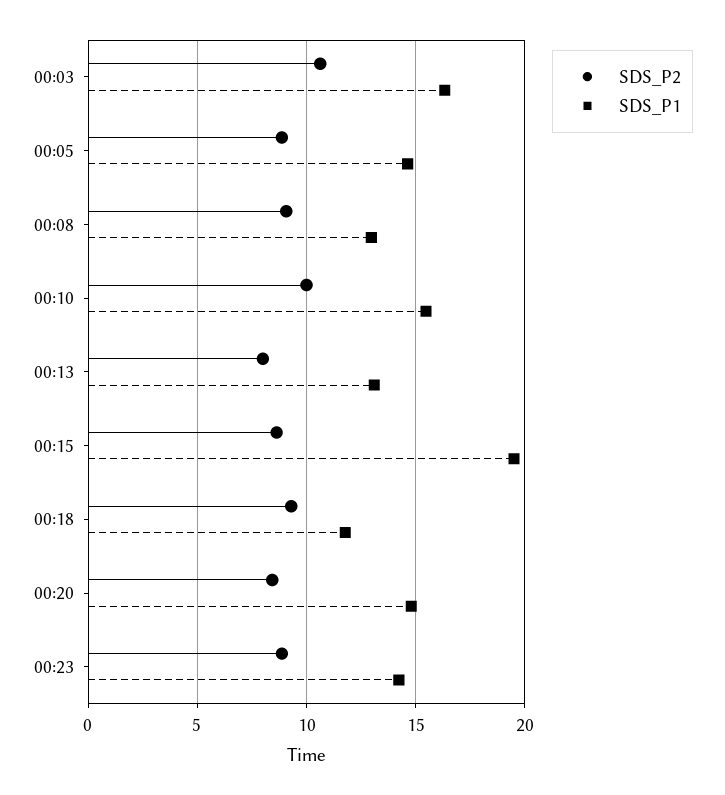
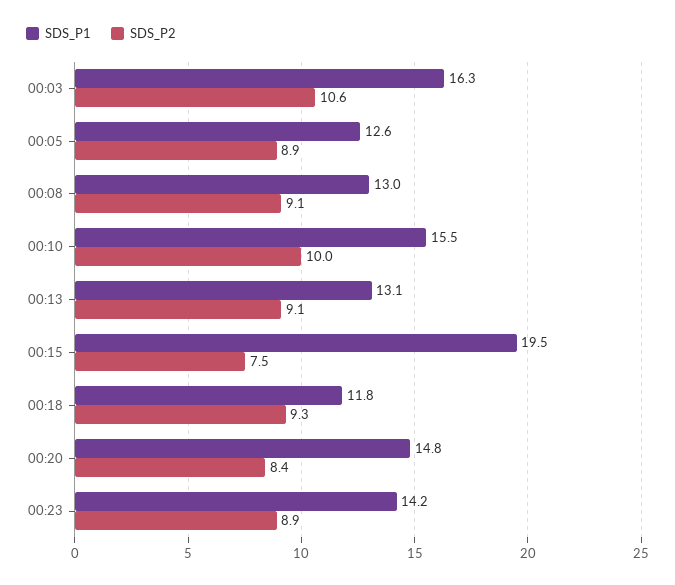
SDS_P1, 00:05: 14.5 -> 12.6
SDS_P2, 00:13: 8 -> 9.1
SDS_P2, 00:15: 8.5 -> 7.5

